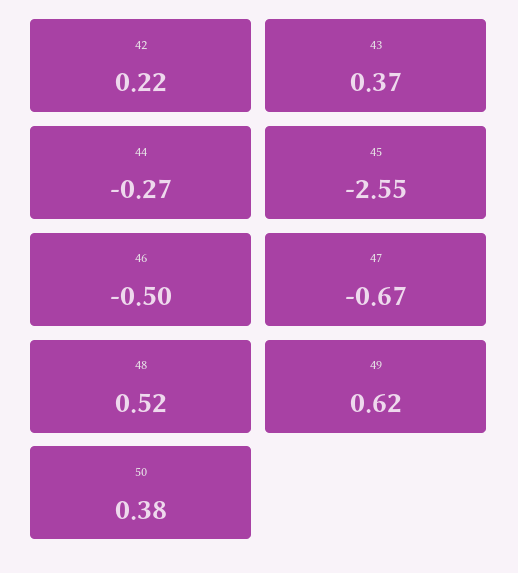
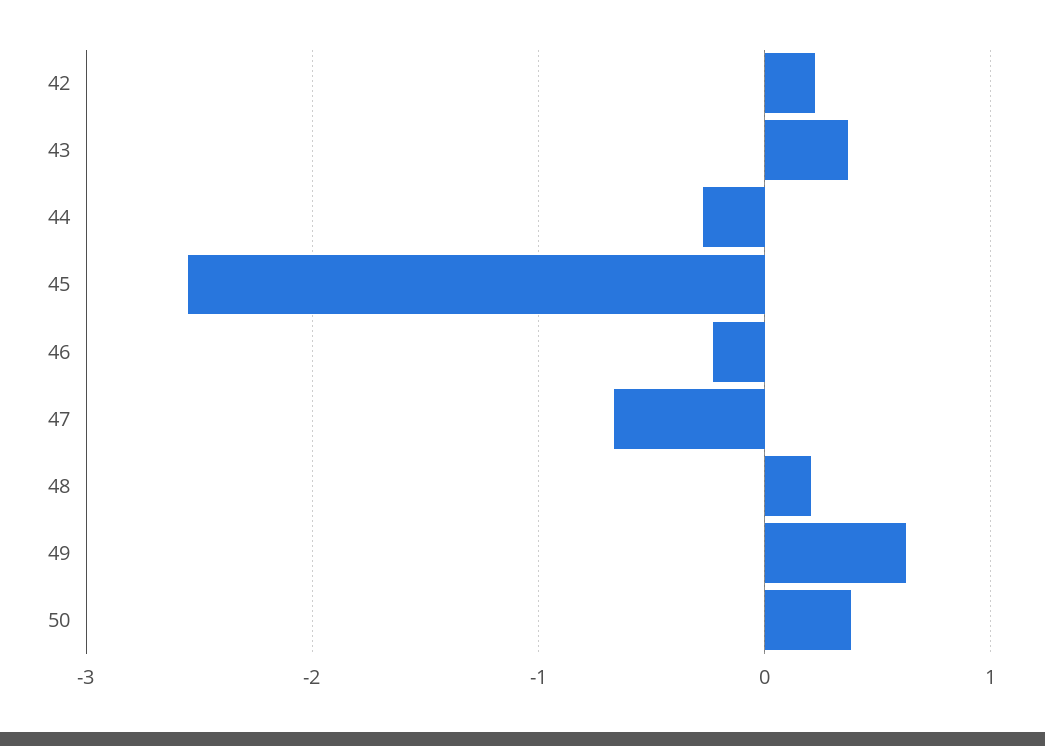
46: -0.5 -> -0.2
48: 0.52 -> 0.2

